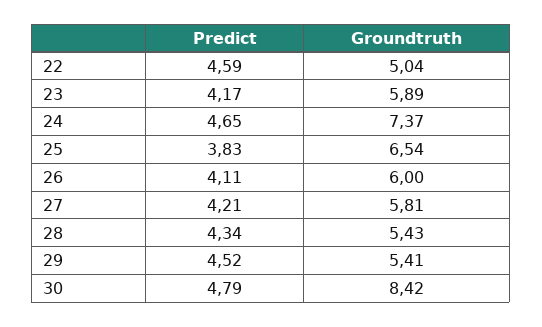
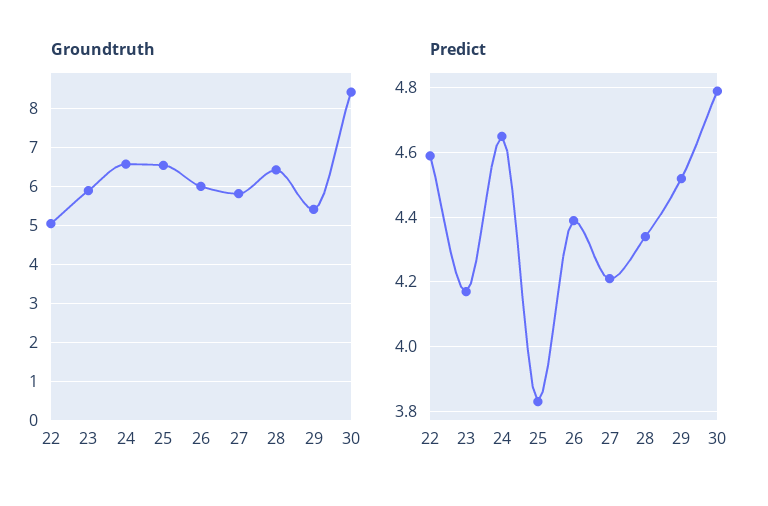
Groundtruth, 24: 7.37 -> 6.6
Predict, 26: 4.11 -> 4.4
Groundtruth, 28: 5.43 -> 6.4

